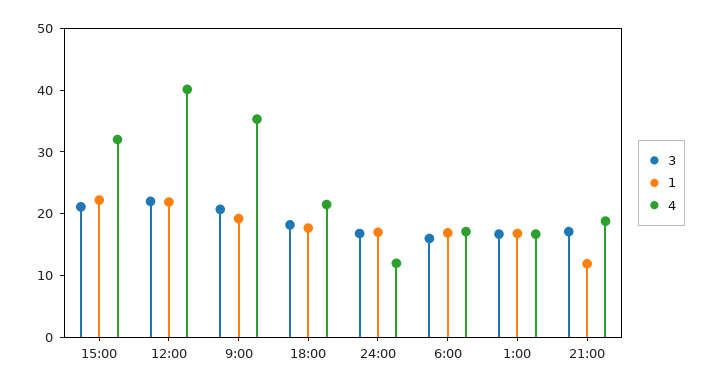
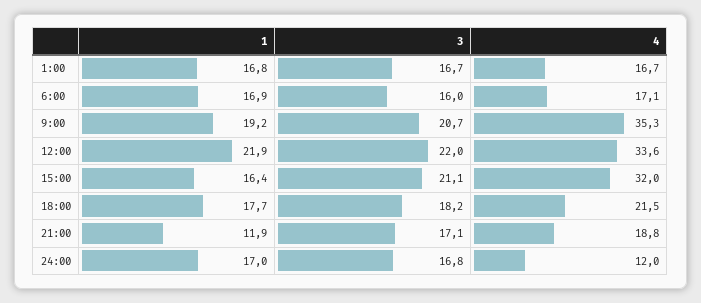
1, 15:00: 22 -> 16.4
4, 12:00: 40 -> 33.6

